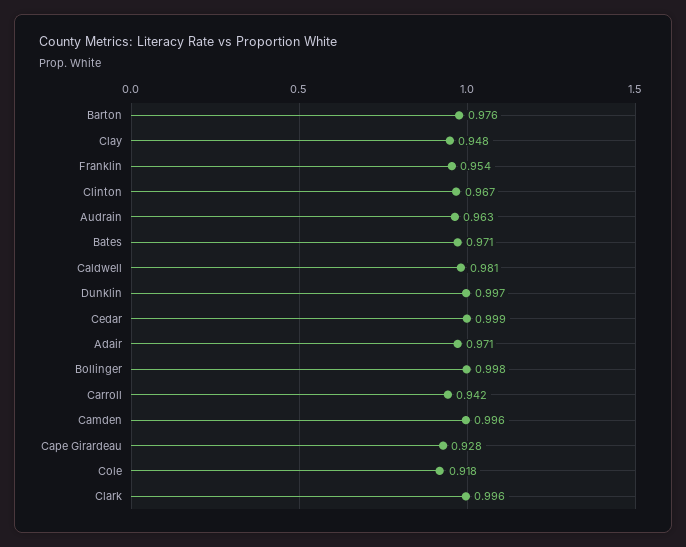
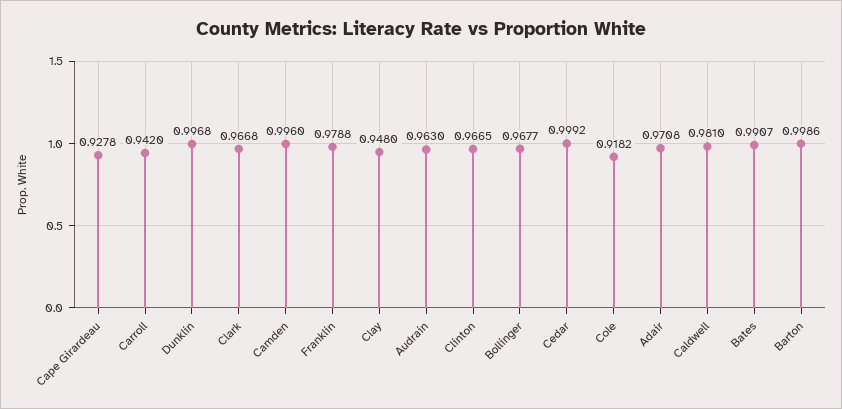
Barton: 0.976 -> 0.9986
Franklin: 0.954 -> 0.9788
Bates: 0.971 -> 0.9907
Bollinger: 0.998 -> 0.9677
Clark: 0.996 -> 0.9668

